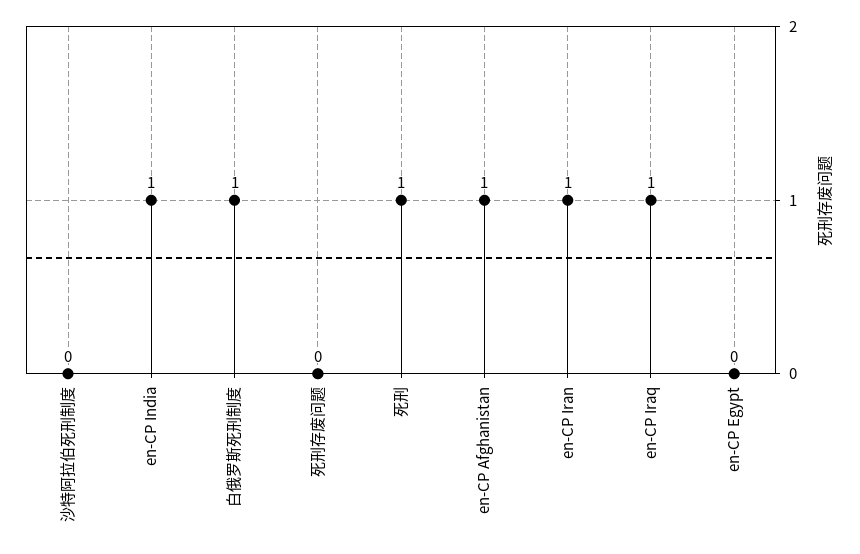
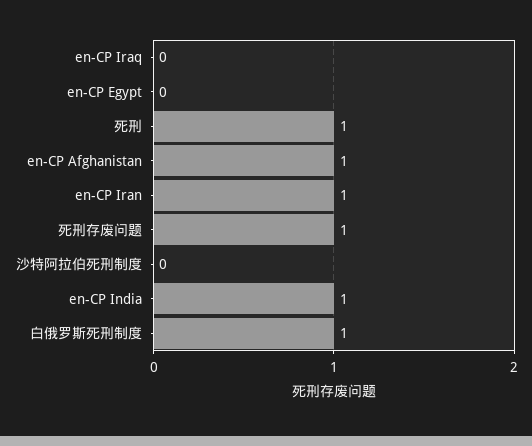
死刑存废问题: 0 -> 1
en-CP Iraq: 1 -> 0

